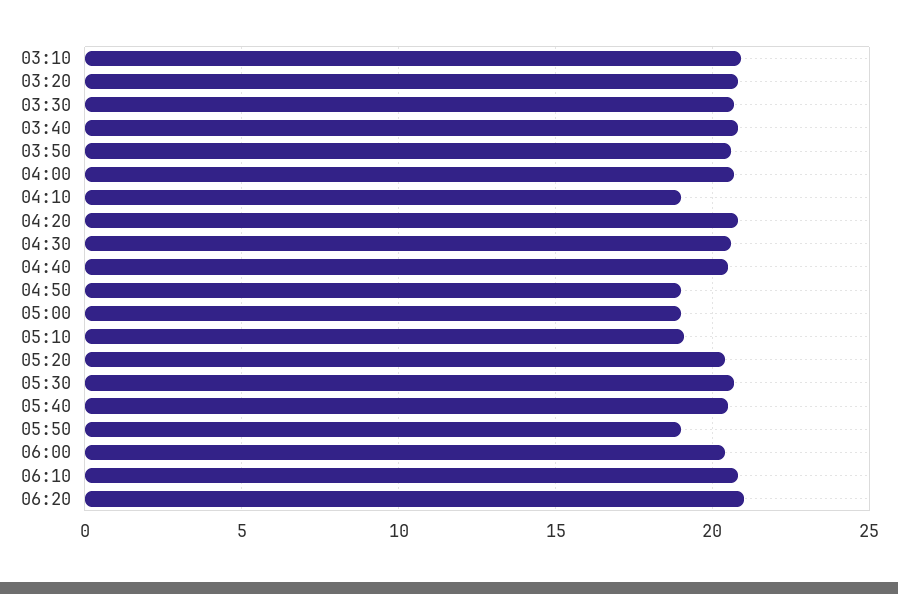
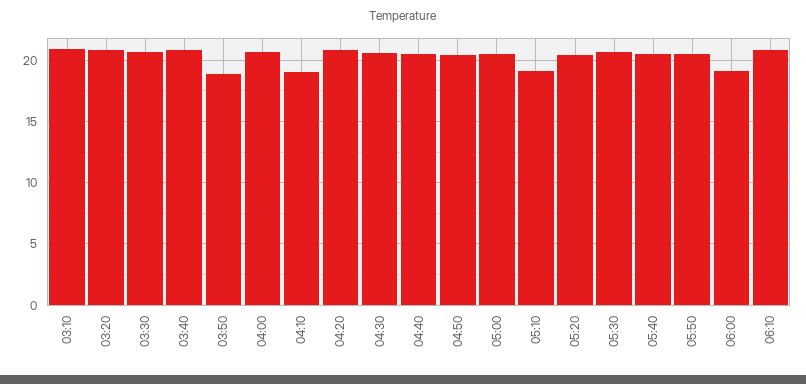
03:50: 20.5 -> 19
04:50: 19 -> 20.5
05:00: 19 -> 20.5
05:50: 19 -> 20.5
06:00: 20.5 -> 19
06:20: 21 -> none

